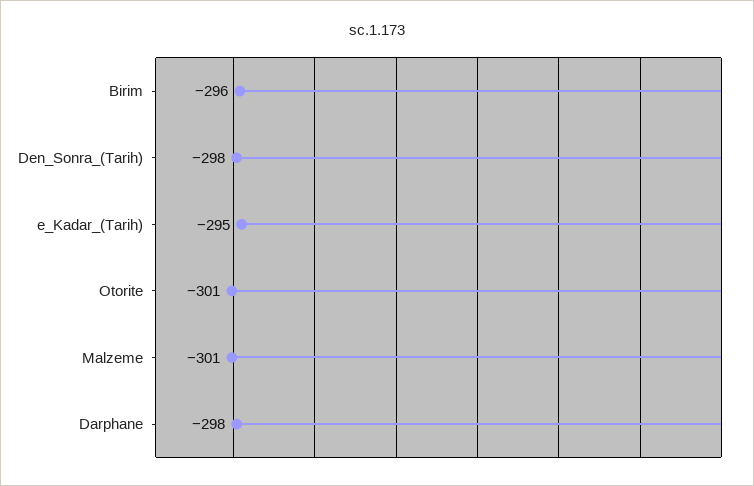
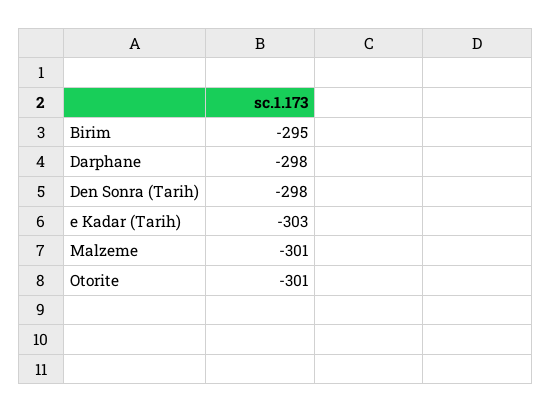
Birim: -296 -> -295
e_Kadar_(Tarih): -295 -> -303

